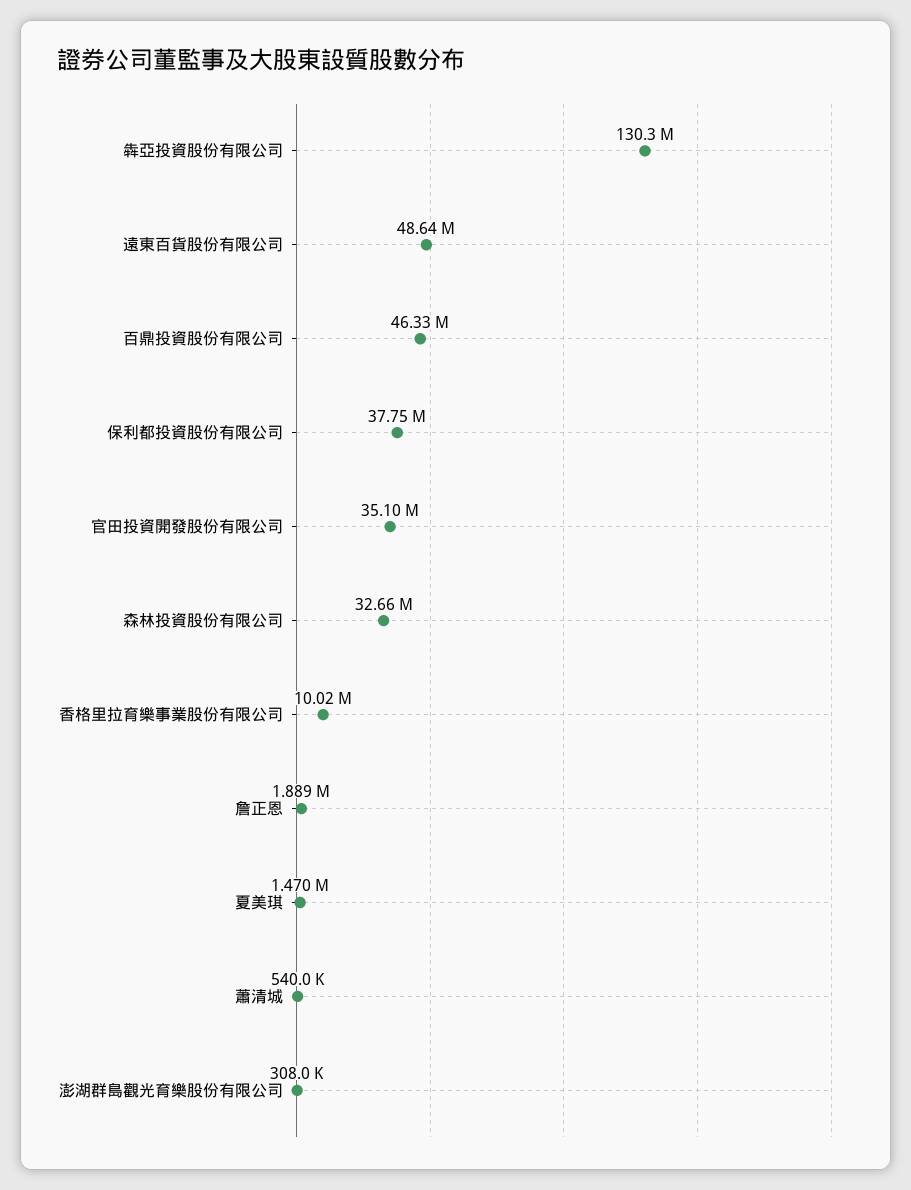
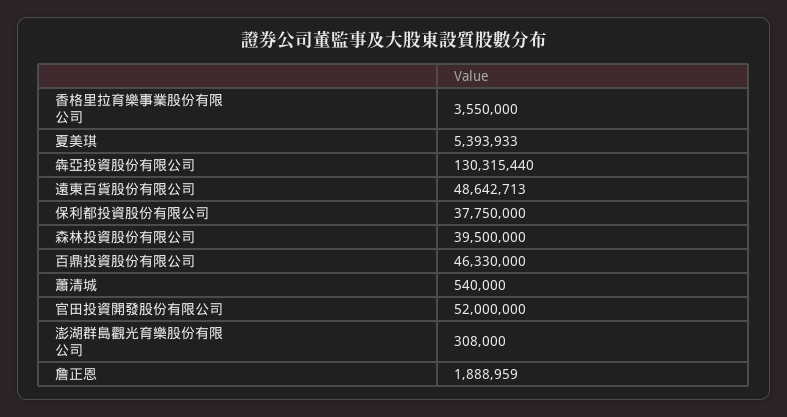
官田投資開發股份有限公司: 35100000 -> 52000000
森林投資股份有限公司: 32660000 -> 39500000
香格里拉育樂事業股份有限公司: 10020000 -> 3550000
夏美琪: 1470000 -> 5393933

